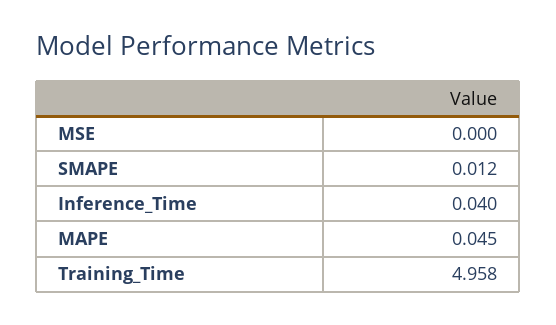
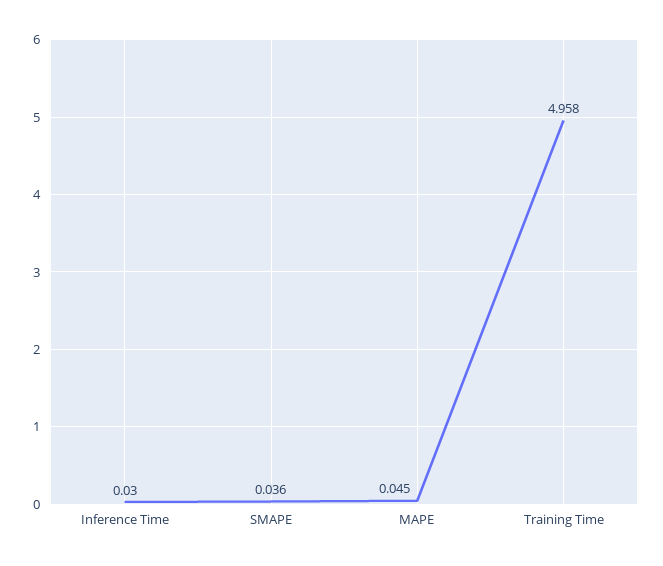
MSE: 0 -> none
SMAPE: 0.012 -> 0.036
Inference_Time: 0.04 -> 0.03

